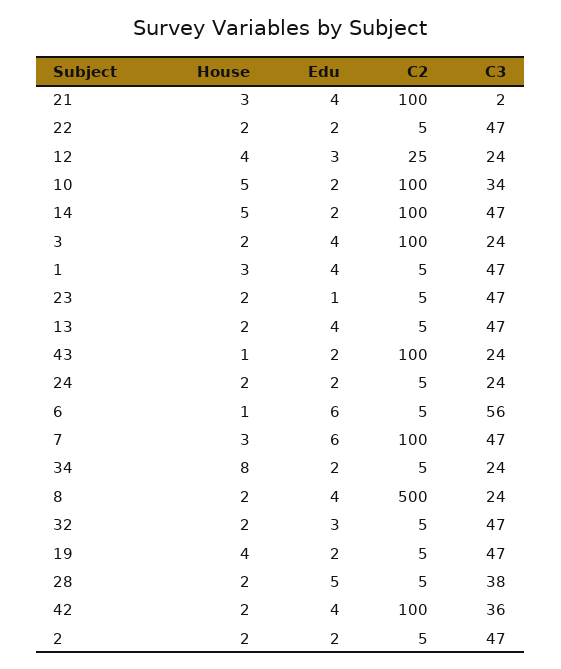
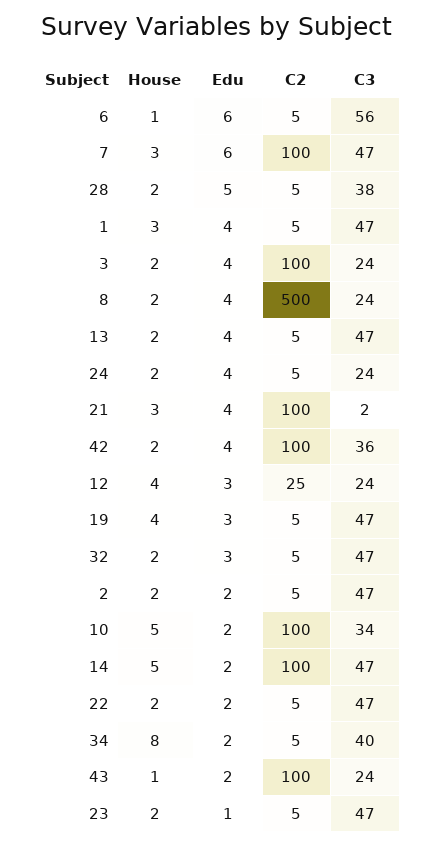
Edu, 24: 2 -> 4
C3, 34: 24 -> 40
Edu, 19: 2 -> 3

